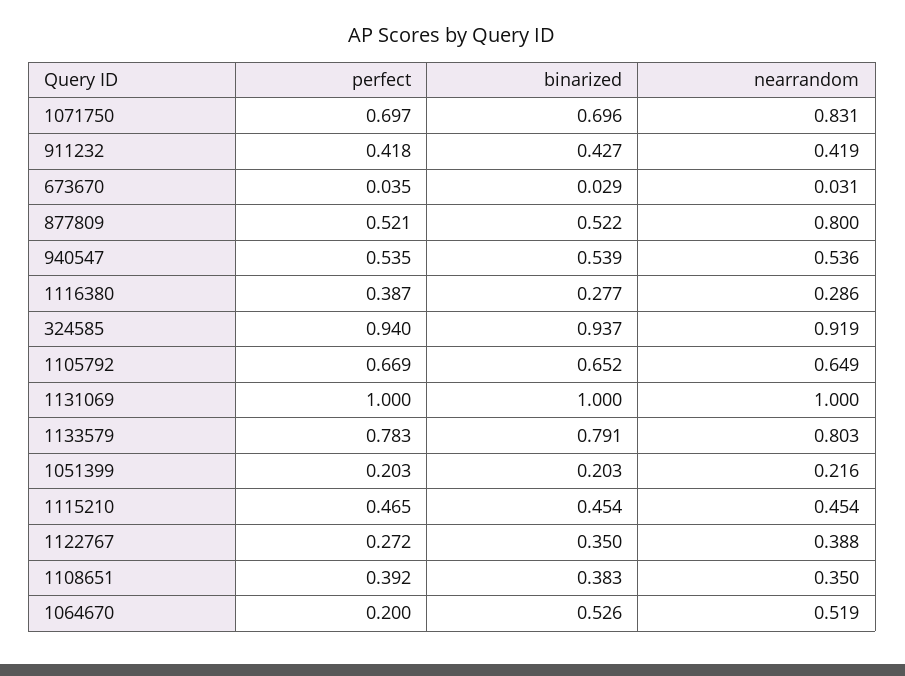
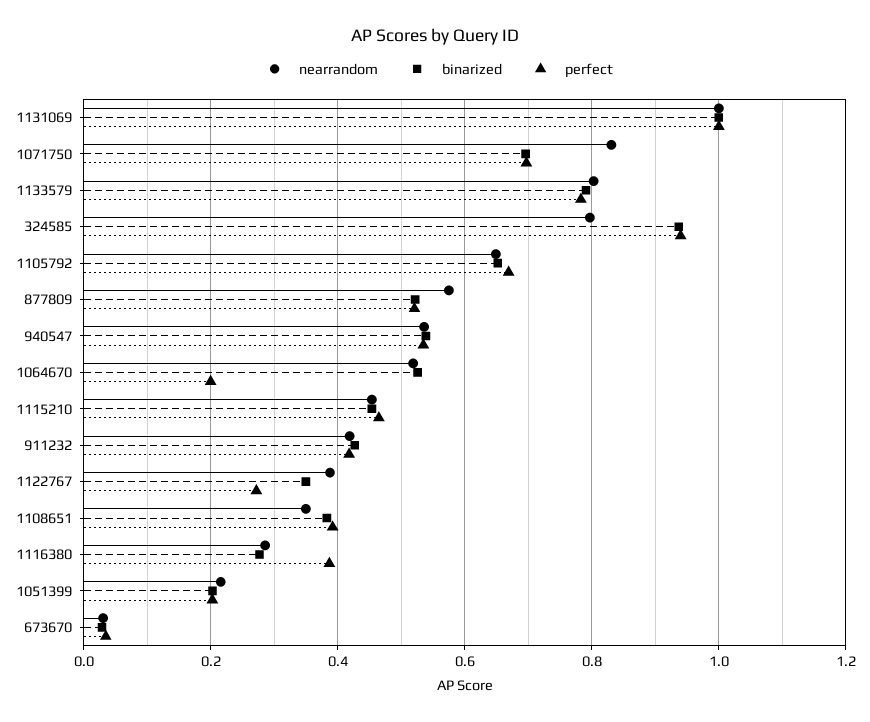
nearrandom, 877809: 0.8 -> 0.58
nearrandom, 324585: 0.919 -> 0.8

